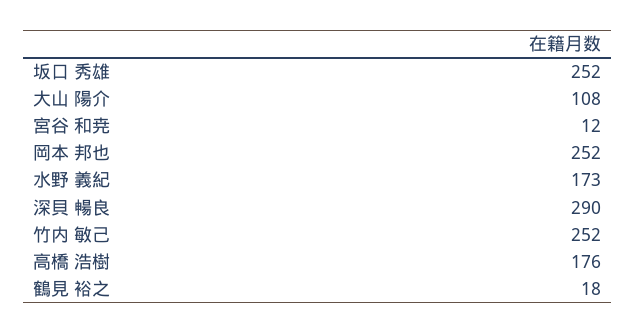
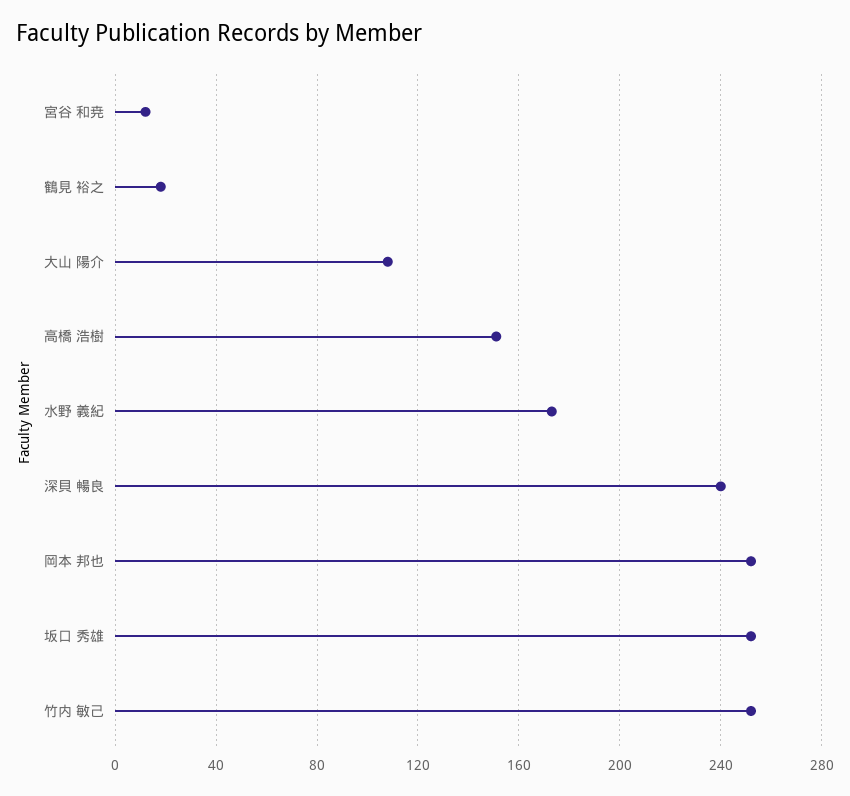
深貝 暢良: 290 -> 240
高橋 浩樹: 176 -> 150

